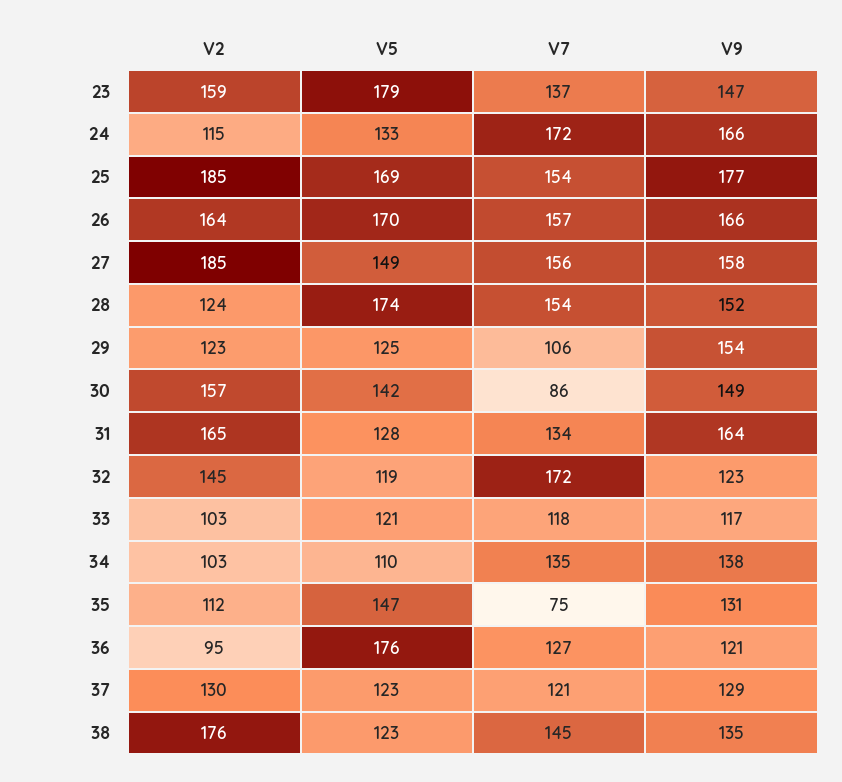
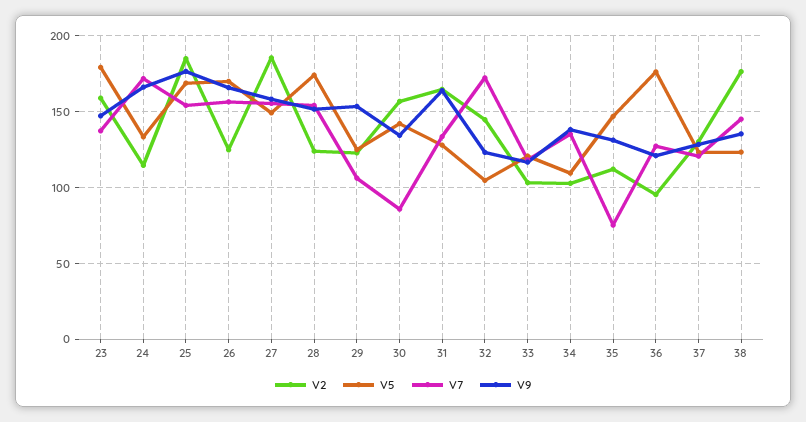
V2, 26: 164 -> 125
V9, 30: 149 -> 135
V5, 32: 119 -> 105

